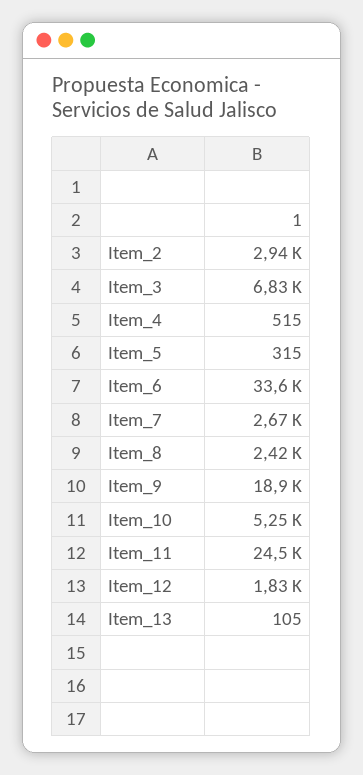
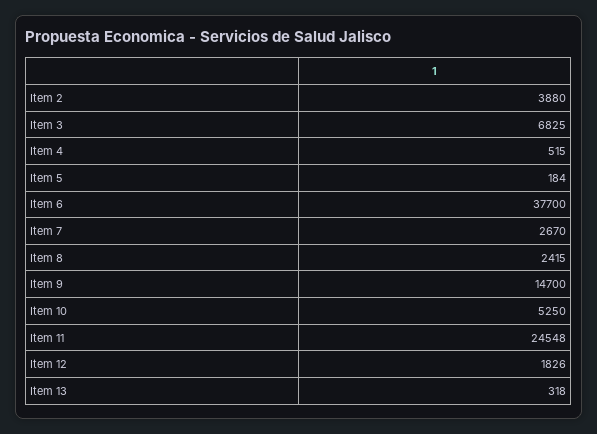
Item_2: 2940 -> 3880
Item_5: 315 -> 184
Item_6: 33600 -> 37700
Item_9: 18900 -> 14700
Item_13: 105 -> 318

